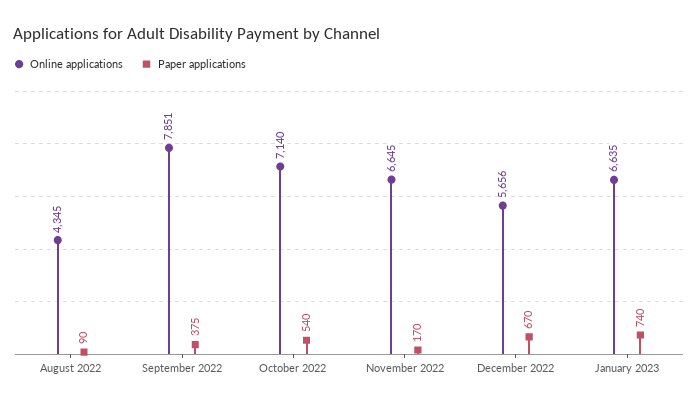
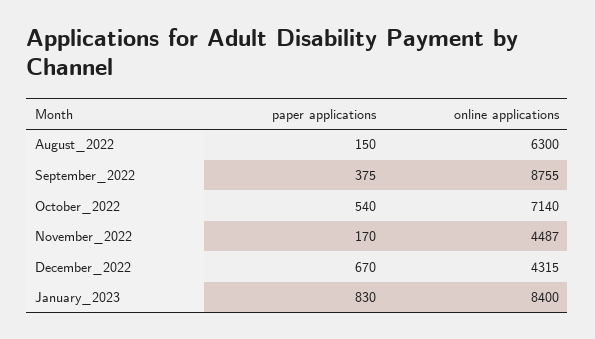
Online applications, August 2022: 4345 -> 6300
Paper applications, August 2022: 90 -> 150
Online applications, September 2022: 7851 -> 8755
Online applications, November 2022: 6645 -> 4487
Online applications, December 2022: 5656 -> 4315
Online applications, January 2023: 6635 -> 8400
Paper applications, January 2023: 740 -> 830

